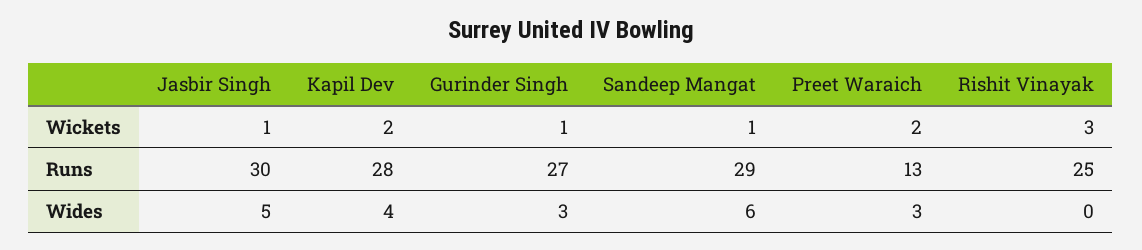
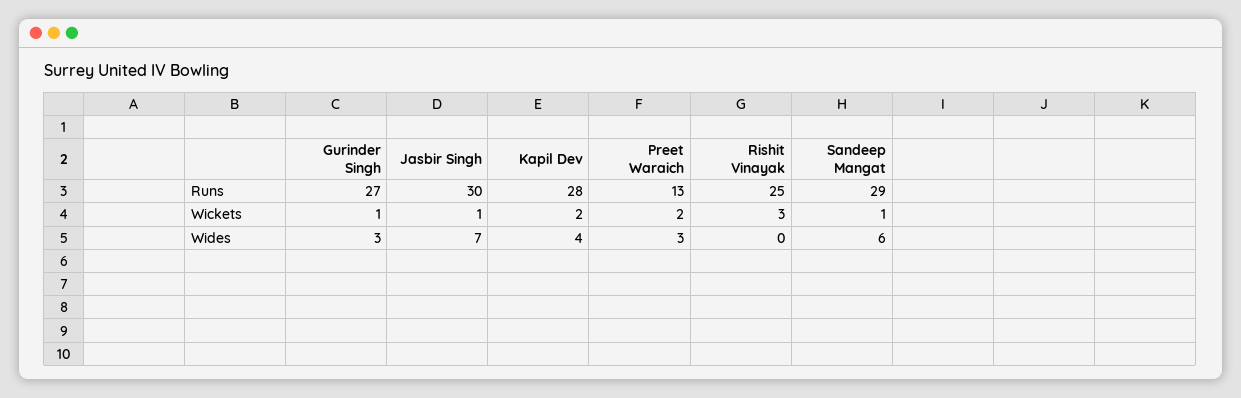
Jasbir Singh, Wides: 5 -> 7

